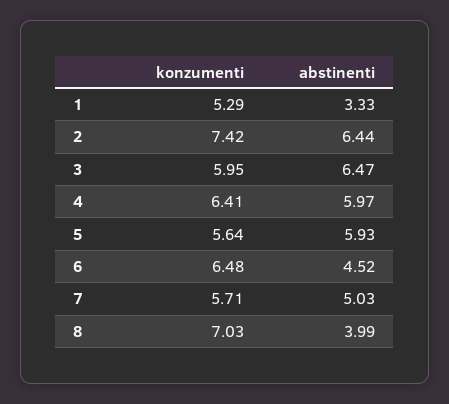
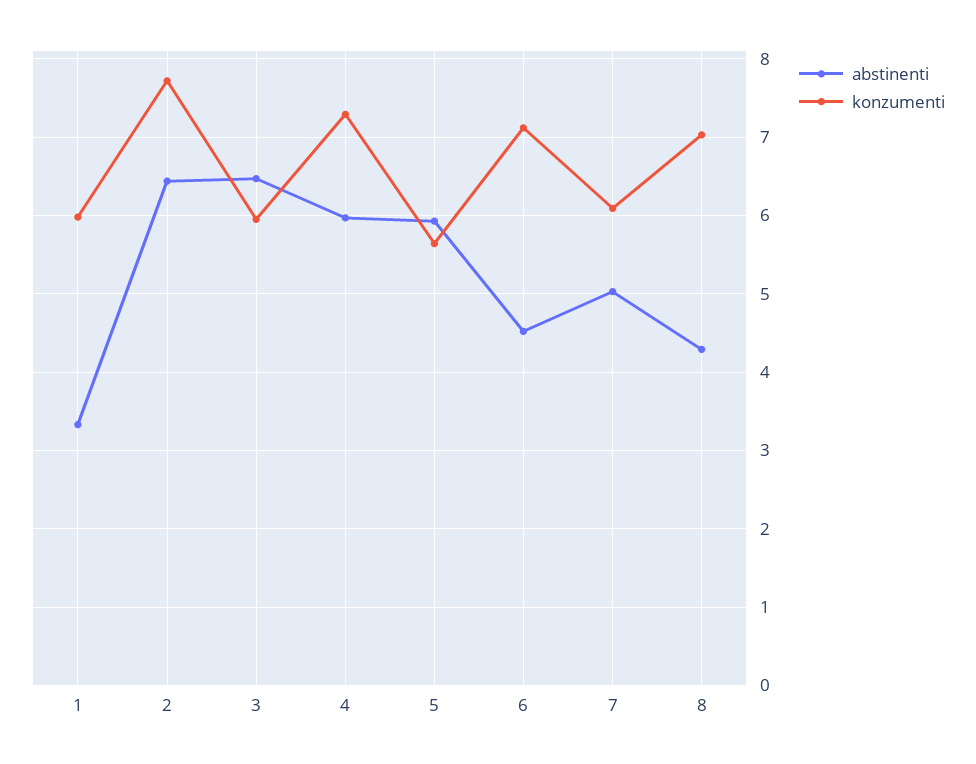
konzumenti, 1: 5.29 -> 6
konzumenti, 2: 7.42 -> 7.7
konzumenti, 4: 6.41 -> 7.3
konzumenti, 6: 6.48 -> 7.1
konzumenti, 7: 5.71 -> 6.1
abstinenti, 8: 3.99 -> 4.3

